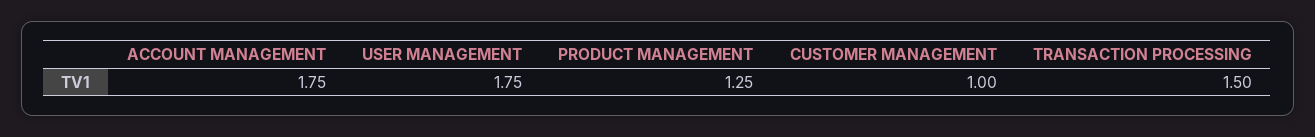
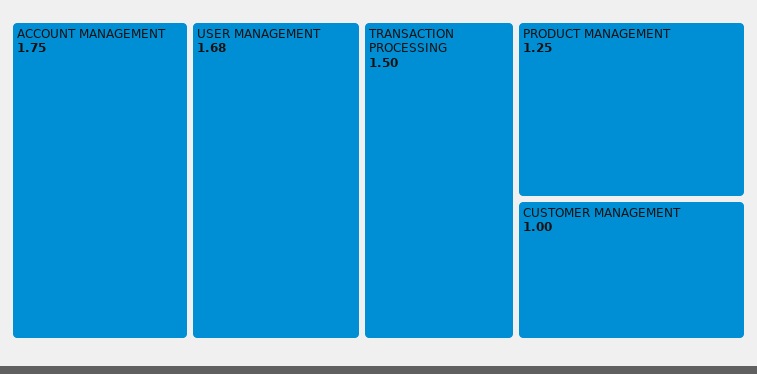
USER MANAGEMENT: 1.75 -> 1.68

